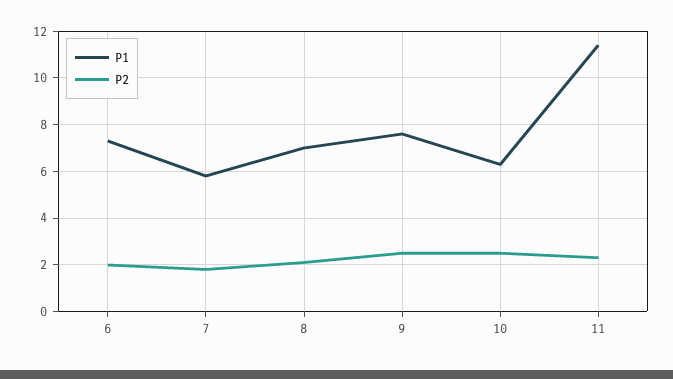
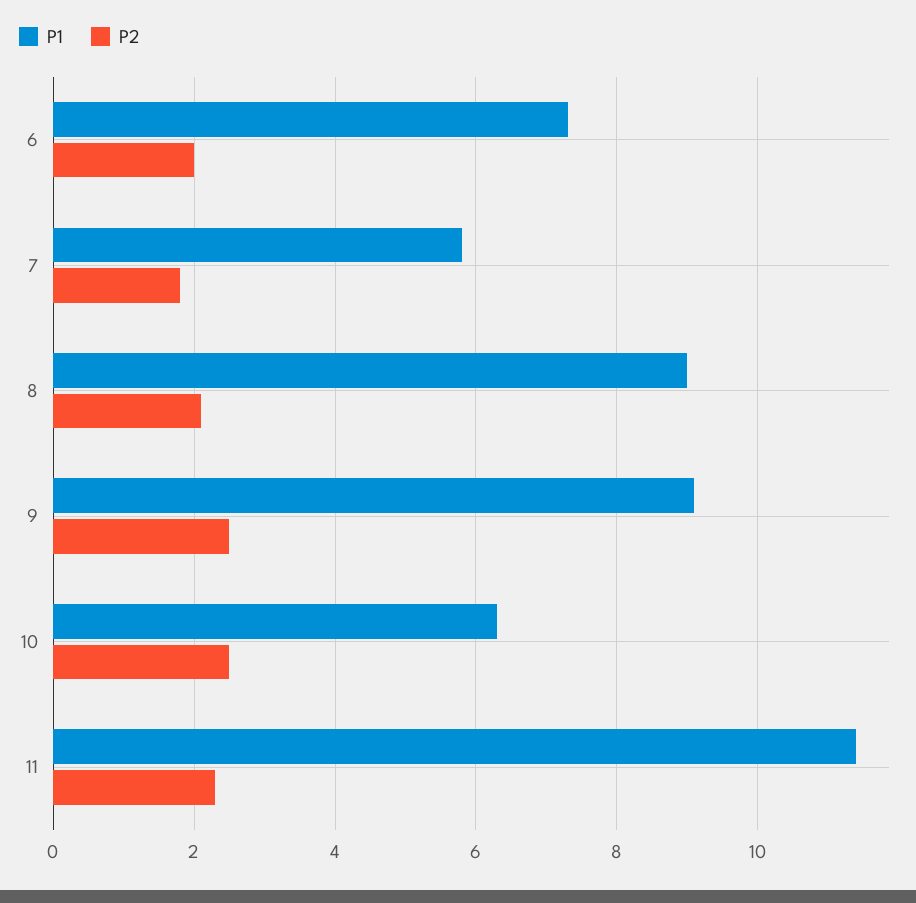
P1, 8: 7 -> 9
P1, 9: 7.5 -> 9

